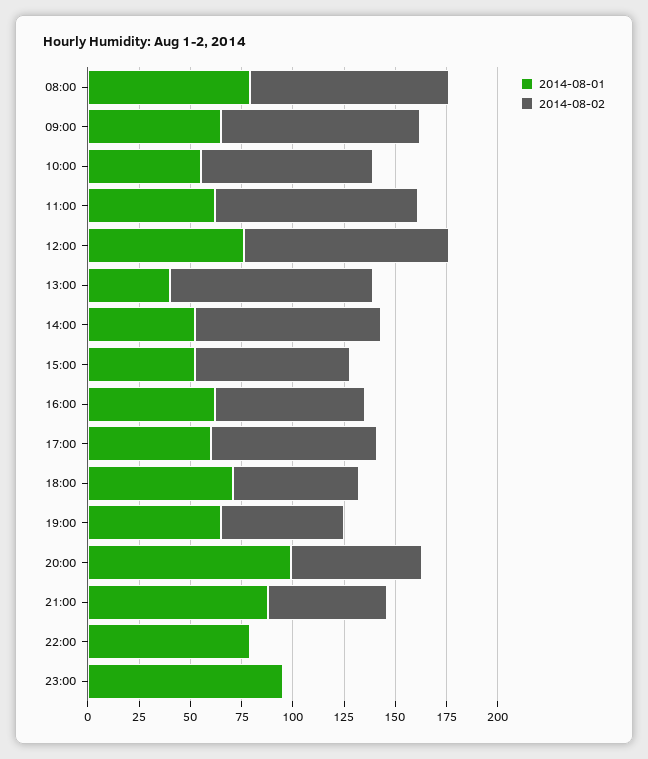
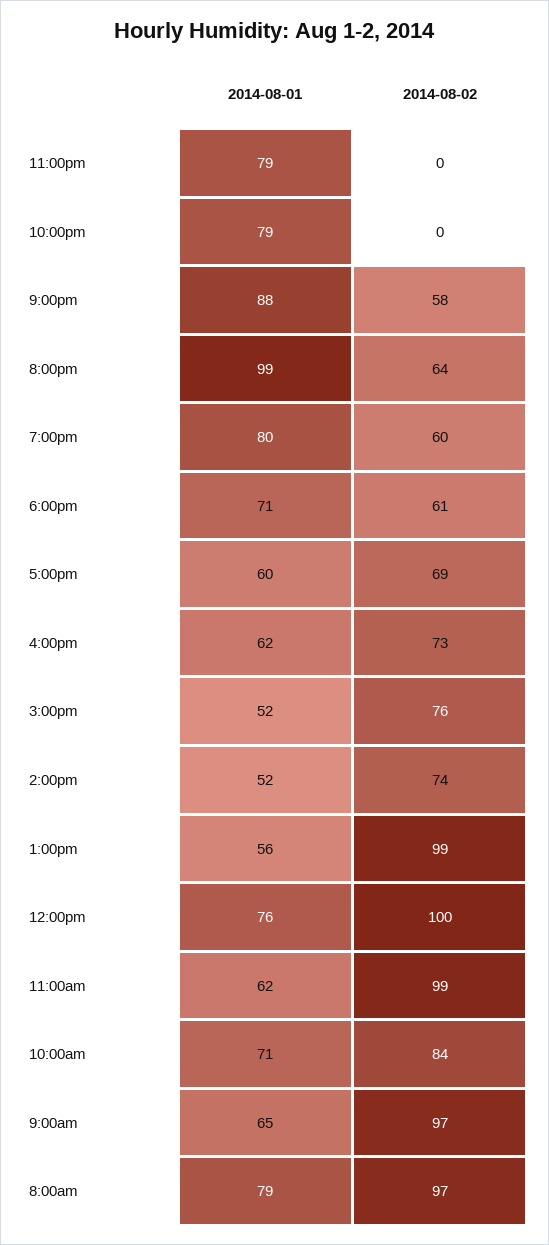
2014-08-01, 10:00: 55 -> 71
2014-08-01, 13:00: 40 -> 56
2014-08-02, 14:00: 90 -> 74
2014-08-02, 17:00: 80 -> 69
2014-08-01, 19:00: 65 -> 80
2014-08-01, 23:00: 95 -> 79

